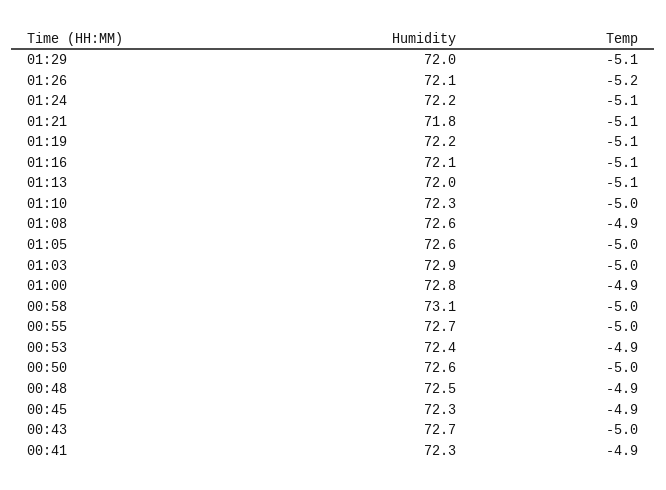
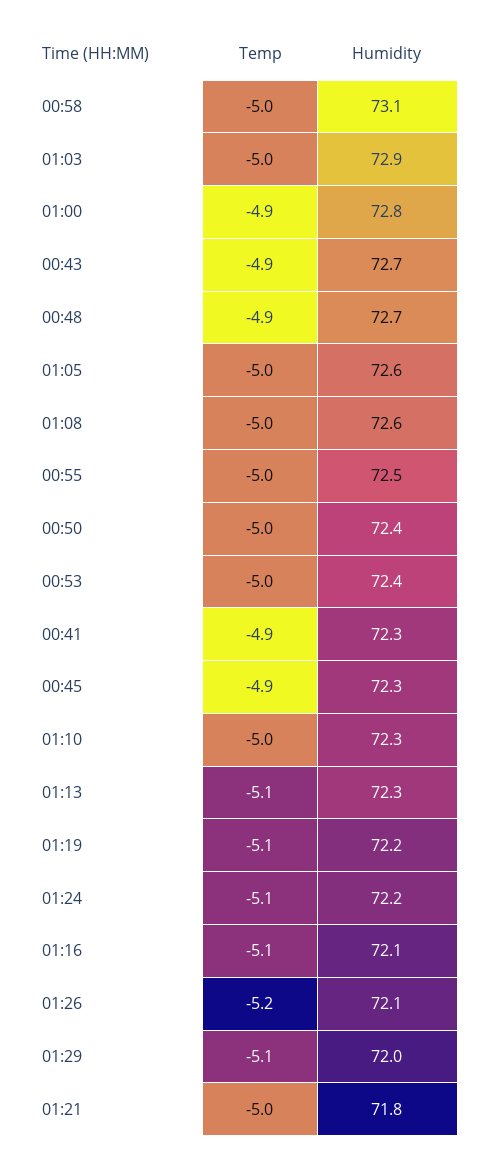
Temp, 01:21: -5.1 -> -5
Humidity, 01:13: 72 -> 72.3
Temp, 01:08: -4.9 -> -5
Humidity, 00:55: 72.7 -> 72.5
Temp, 00:53: -4.9 -> -5
Humidity, 00:50: 72.6 -> 72.4
Humidity, 00:48: 72.5 -> 72.7
Temp, 00:43: -5 -> -4.9

